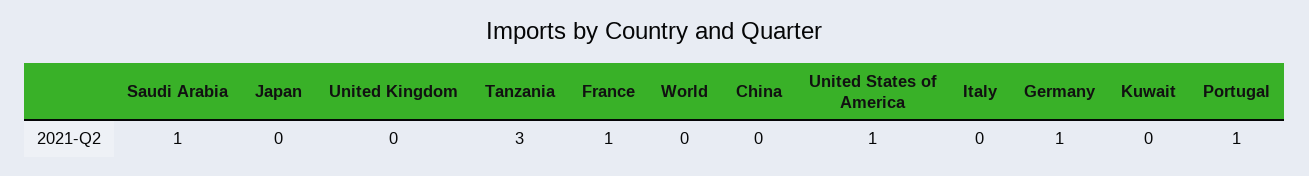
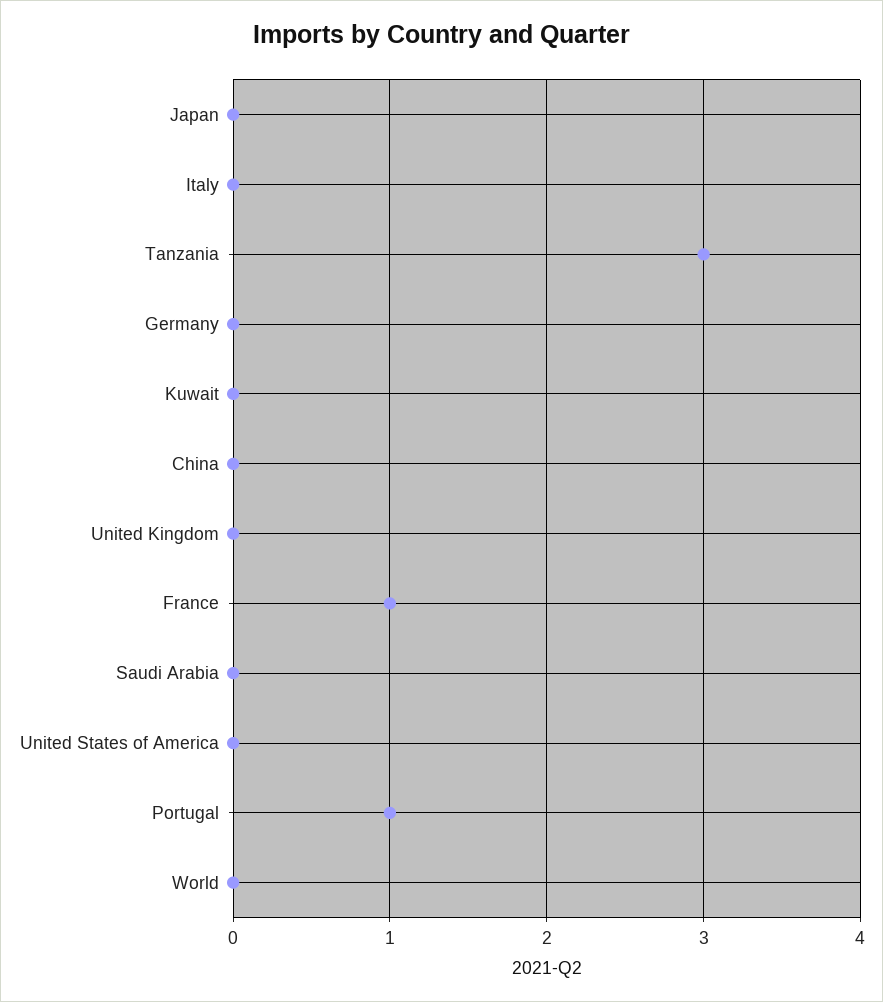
Saudi Arabia: 1 -> 0
United States of America: 1 -> 0
Germany: 1 -> 0

